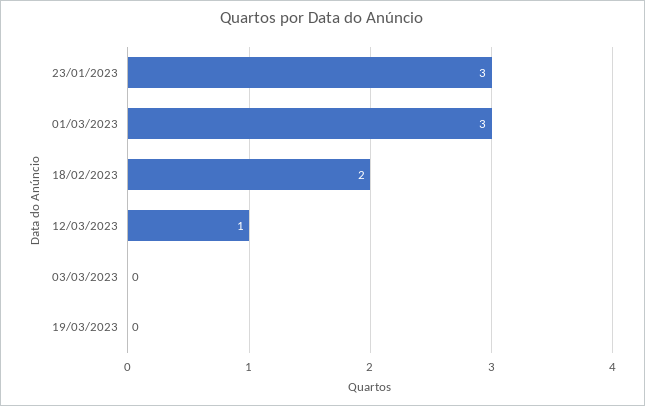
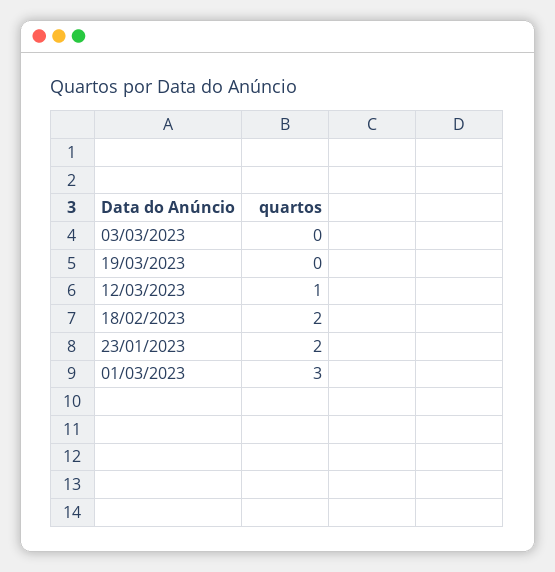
23/01/2023: 3 -> 2

